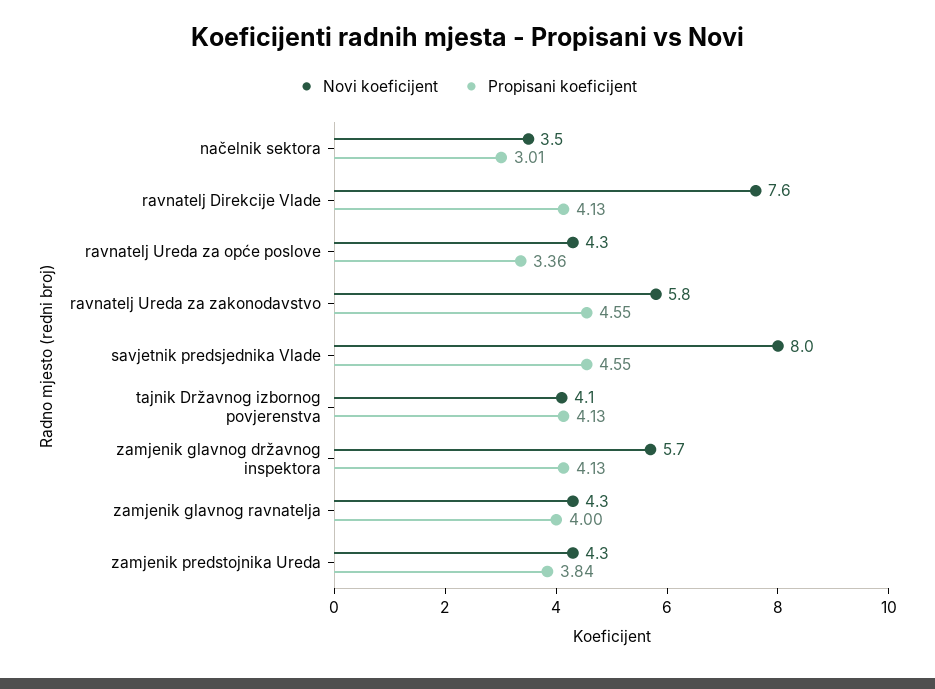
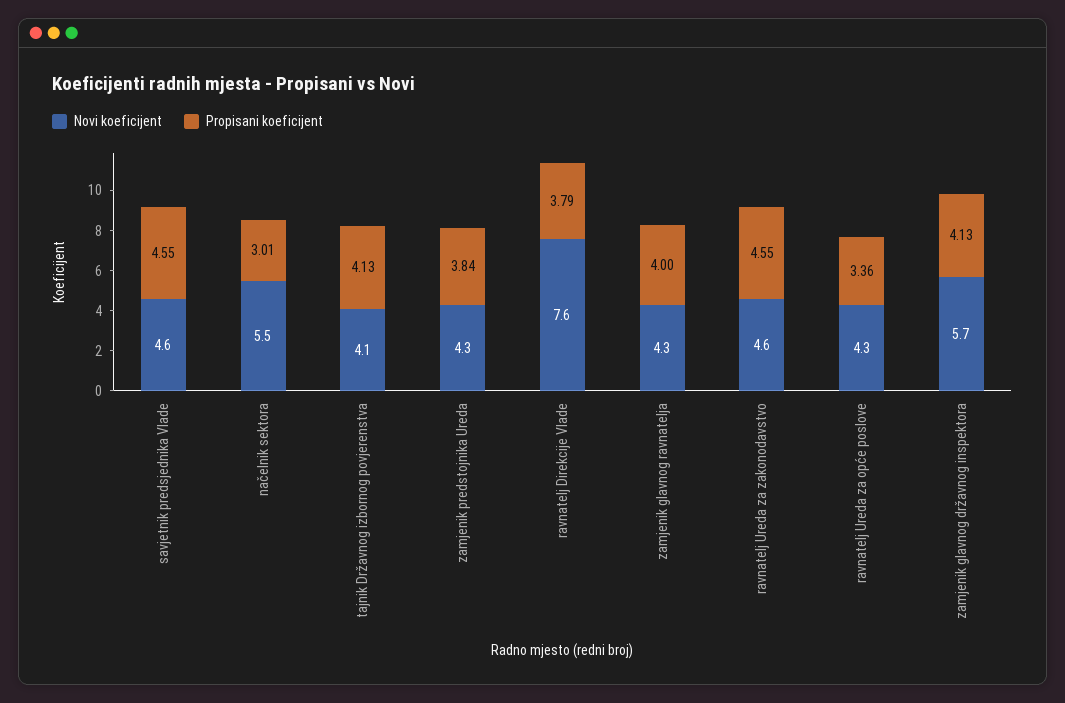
Novi koeficijent, načelnik sektora: 3.5 -> 5.5
Propisani koeficijent, ravnatelj Direkcije Vlade: 4.13 -> 3.79
Novi koeficijent, ravnatelj Ureda za zakonodavstvo: 5.8 -> 4.6
Novi koeficijent, savjetnik predsjednika Vlade: 8 -> 4.6

